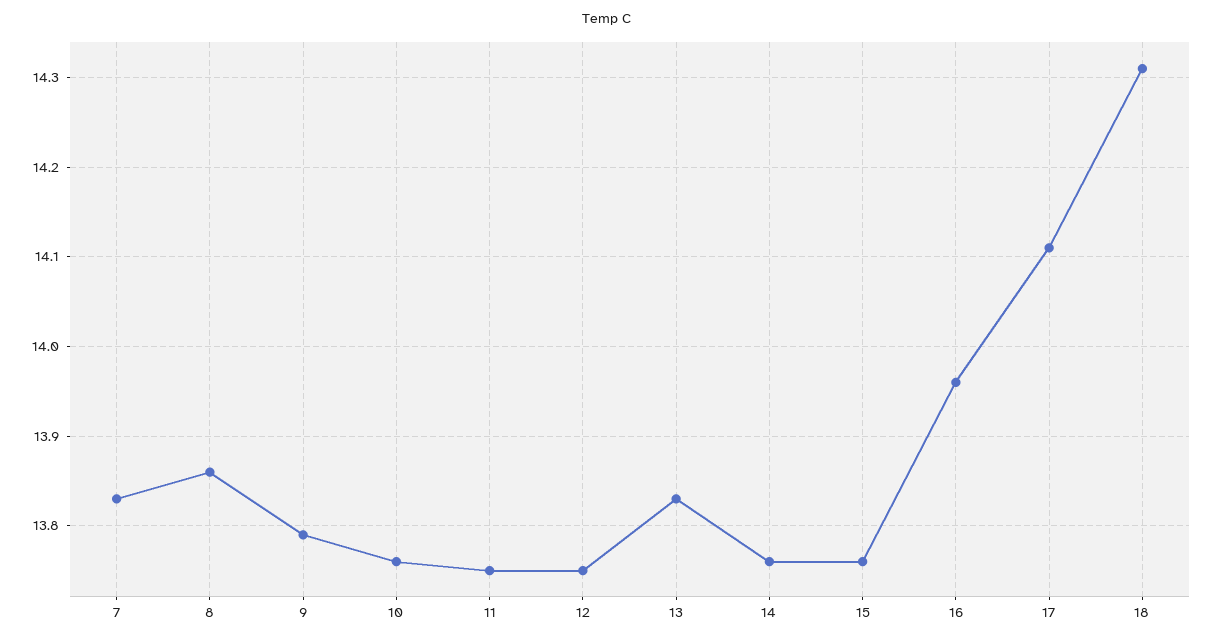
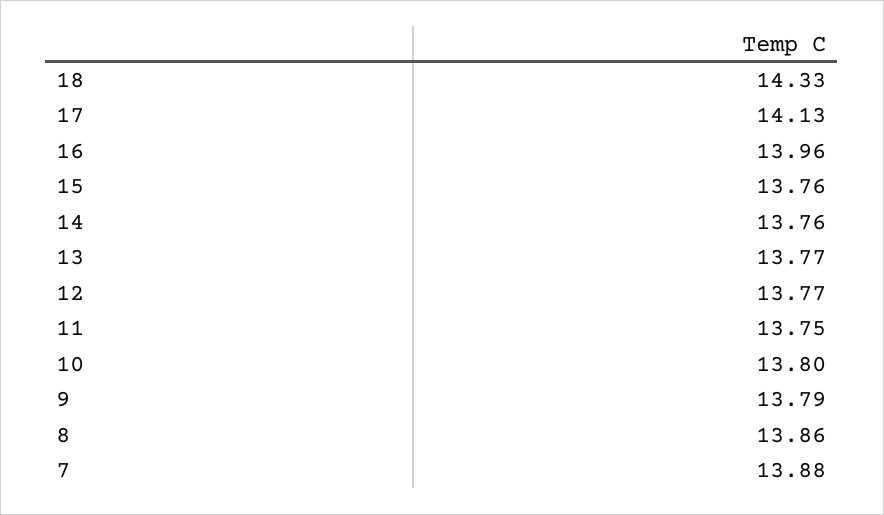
7: 13.83 -> 13.88
10: 13.76 -> 13.8
12: 13.75 -> 13.77
13: 13.83 -> 13.77
17: 14.11 -> 14.13
18: 14.31 -> 14.33

